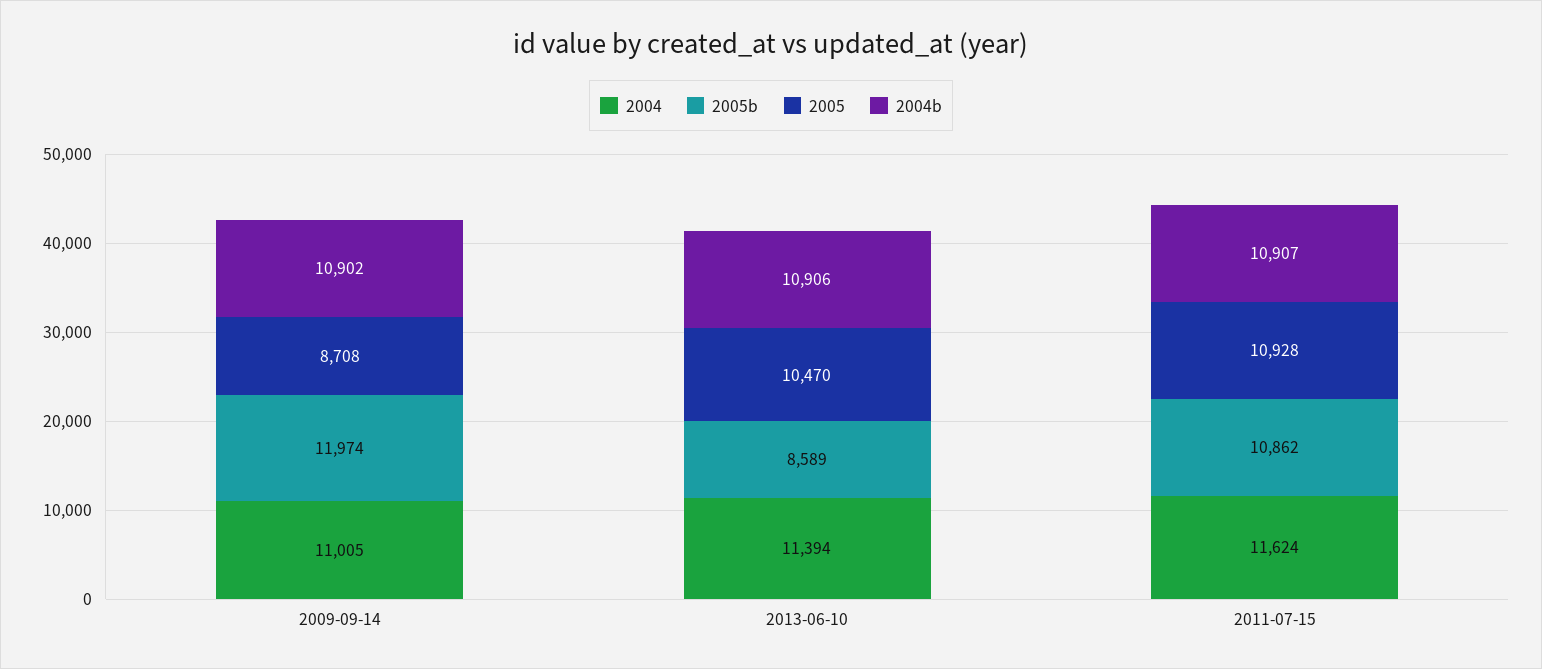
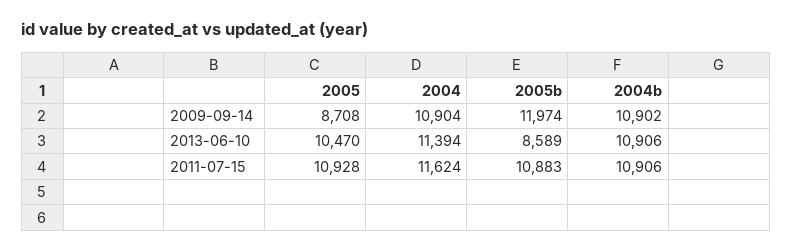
2004, 2009-09-14: 11005 -> 10904
2005b, 2011-07-15: 10862 -> 10883
2004b, 2011-07-15: 10907 -> 10906

